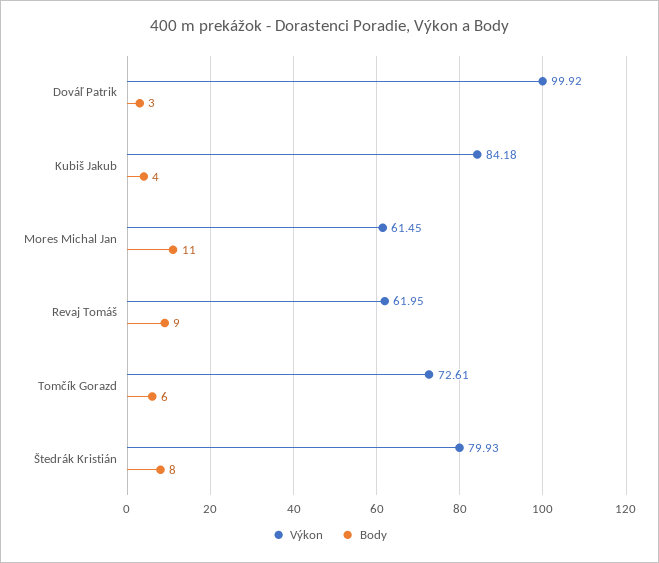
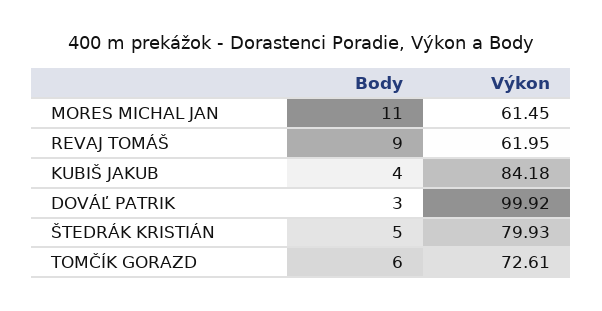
Body, Štedrák Kristián: 8 -> 5

